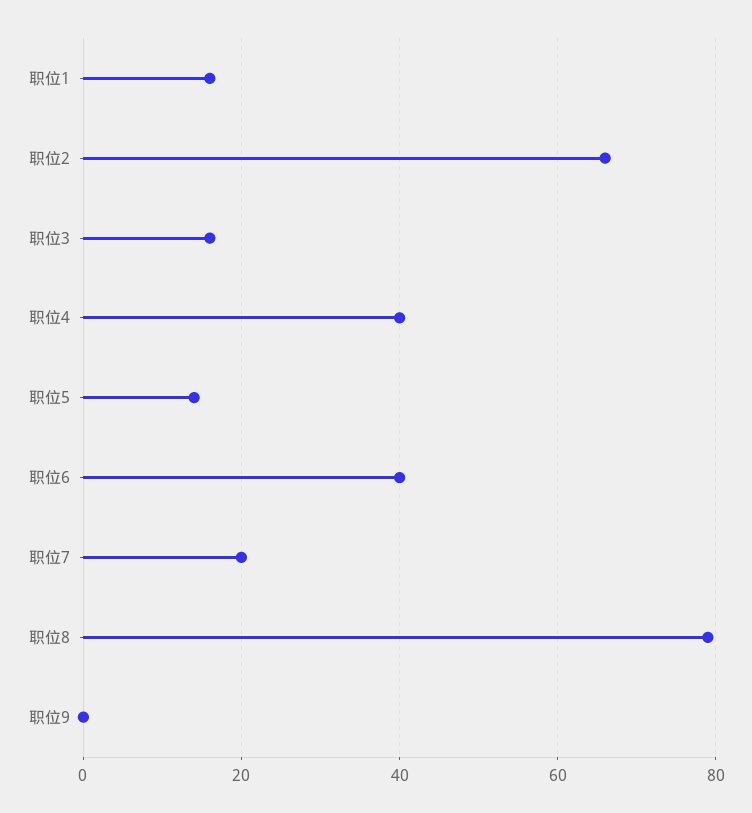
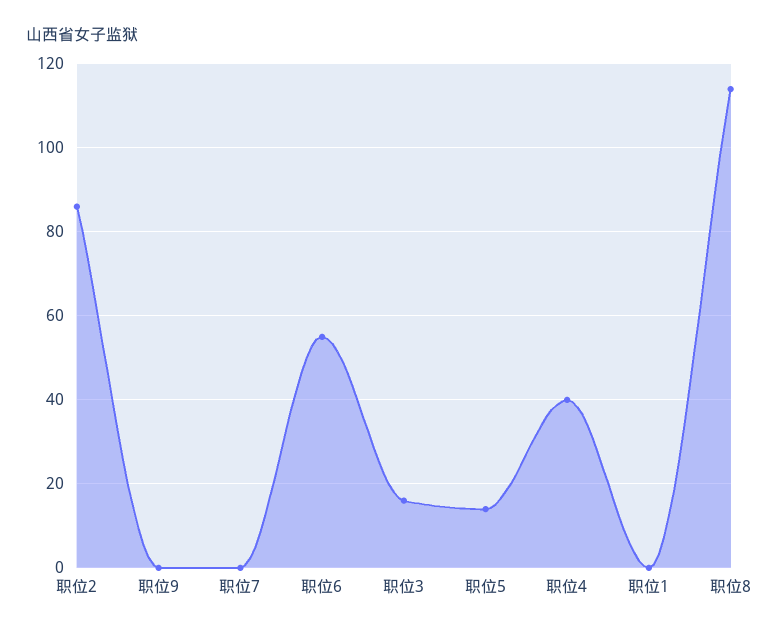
职位1: 15 -> 0
职位2: 65 -> 85
职位6: 40 -> 55
职位7: 20 -> 0
职位8: 80 -> 115

